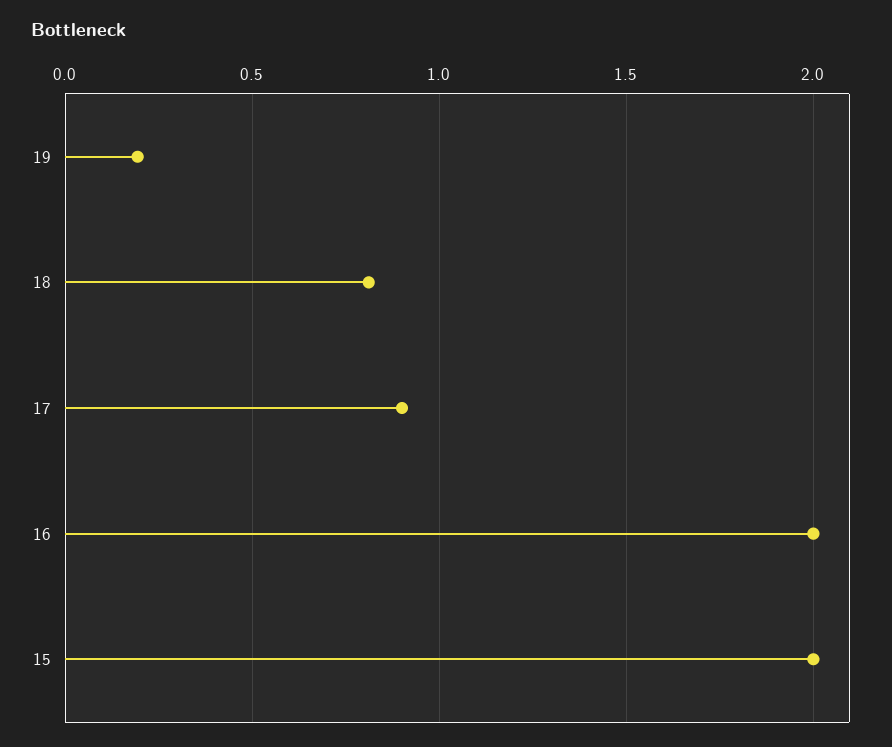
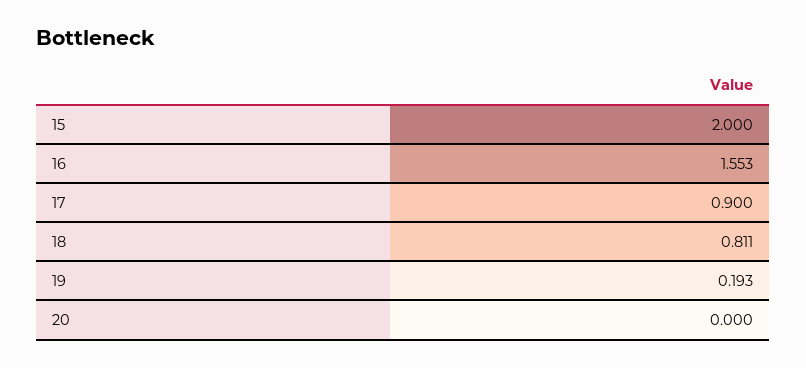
16: 2 -> 1.553
20: none -> 0

